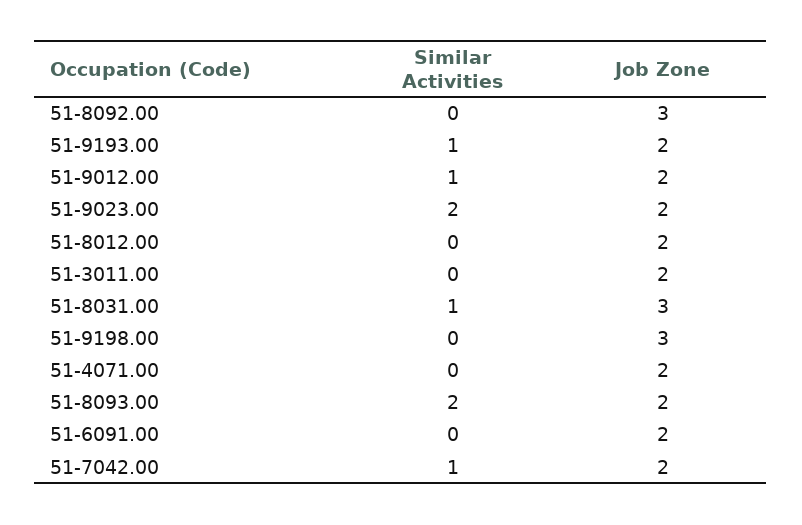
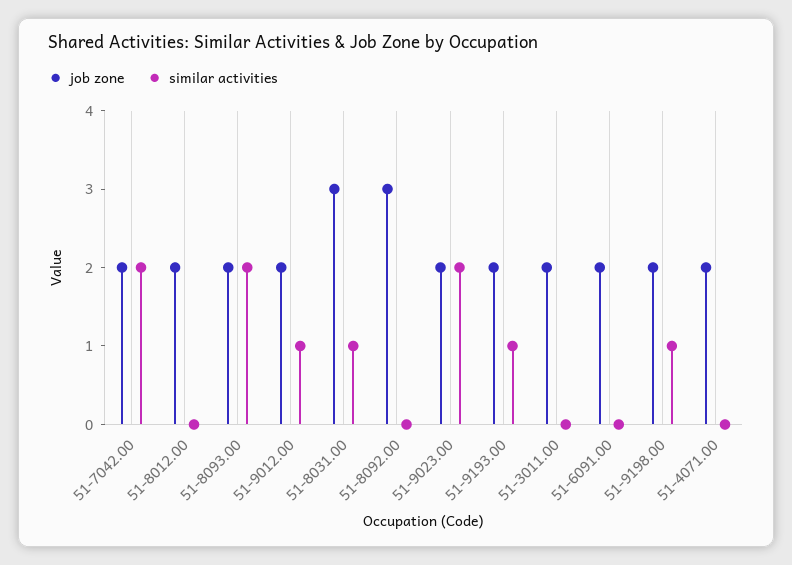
Similar Activities, 51-9198.00: 0 -> 1
Job Zone, 51-9198.00: 3 -> 2
Similar Activities, 51-7042.00: 1 -> 2

